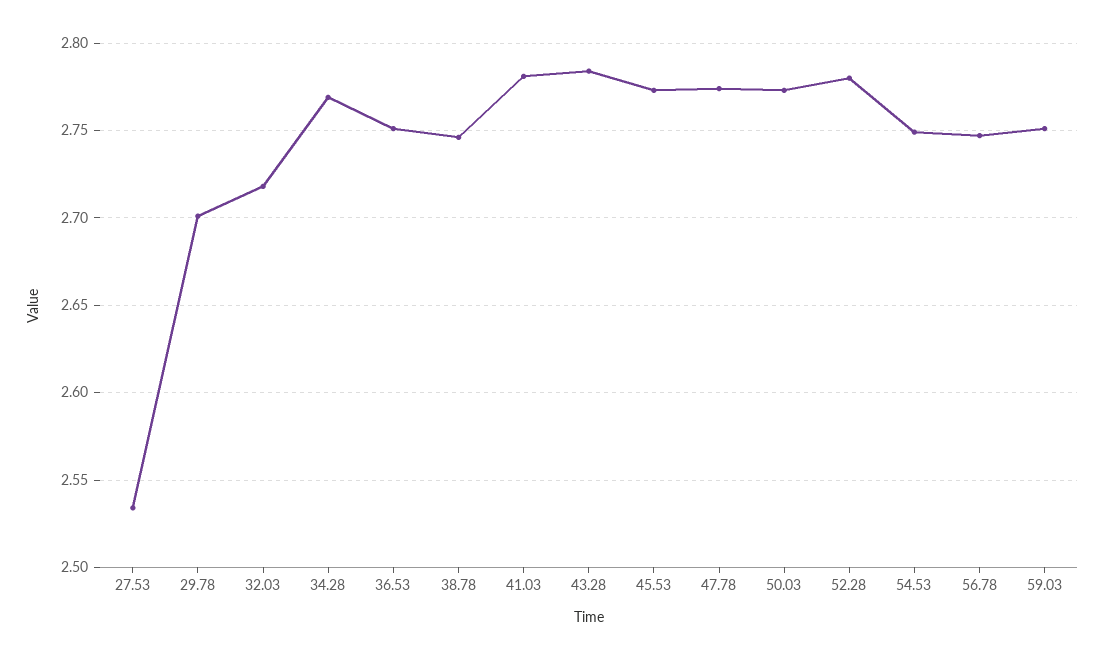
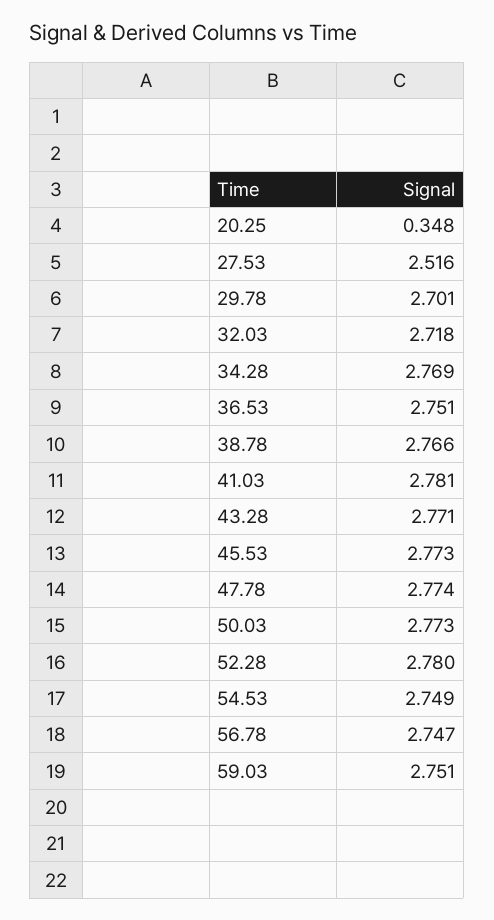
27.53: 2.535 -> 2.516
38.78: 2.745 -> 2.766
43.28: 2.785 -> 2.771
20.25: none -> 0.348

